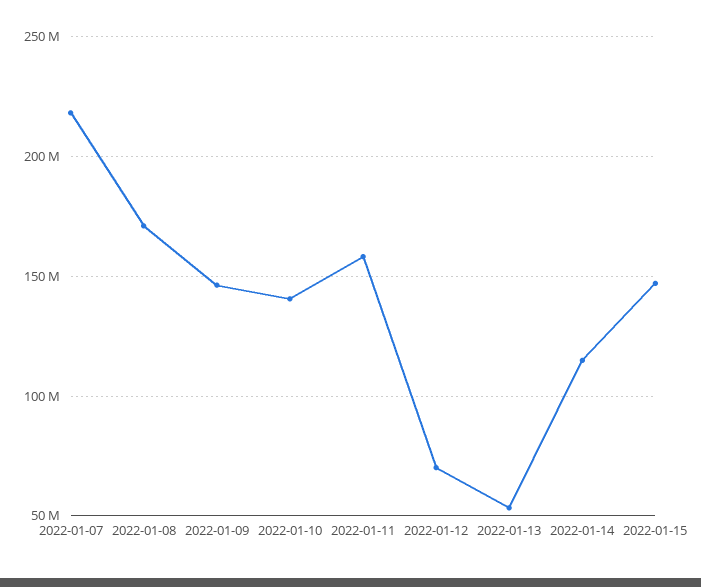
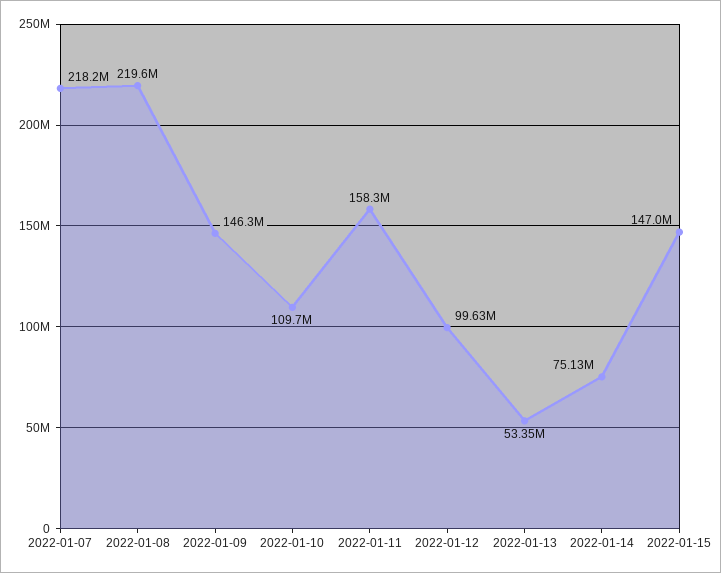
2022-01-08: 170000000 -> 219600000
2022-01-10: 140000000 -> 109700000
2022-01-12: 70000000 -> 99630000
2022-01-14: 115000000 -> 75130000

